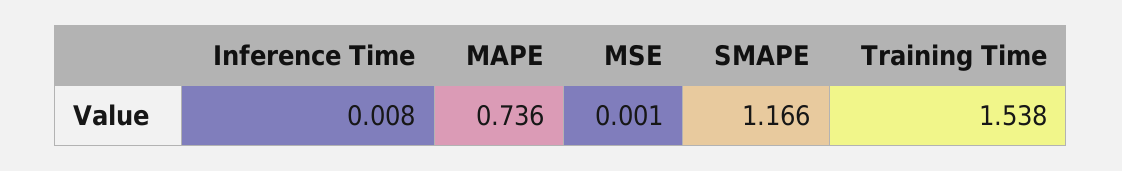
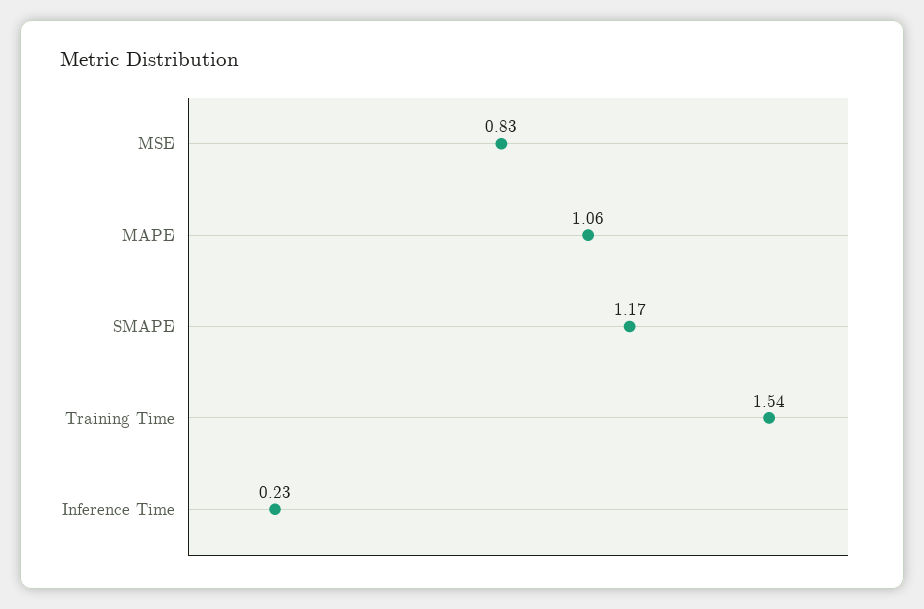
Inference Time: 0.008 -> 0.23
MAPE: 0.736 -> 1.06
MSE: 0.001 -> 0.83

